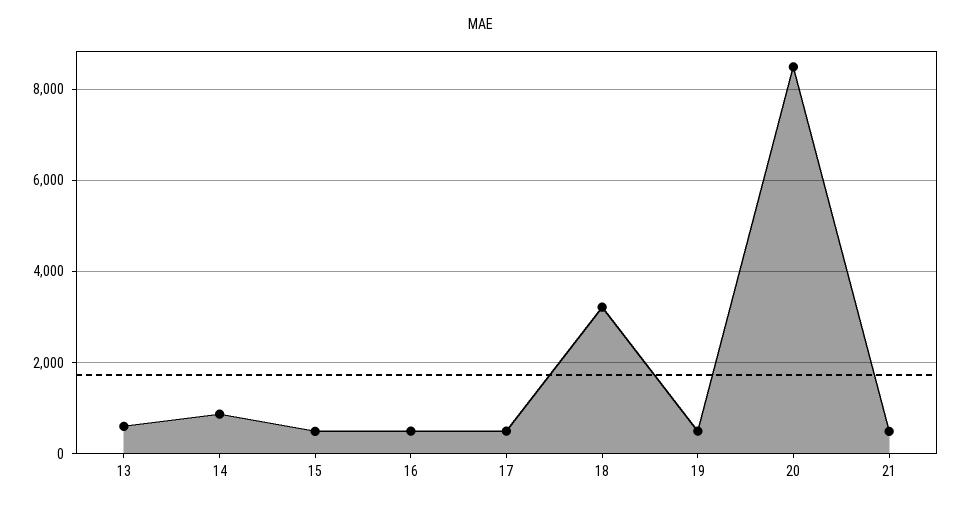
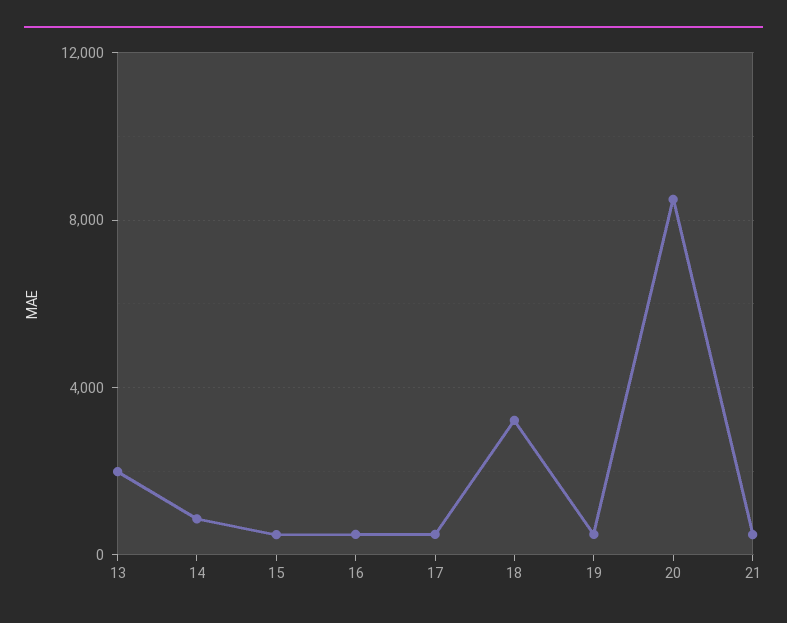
13: 600 -> 2000

